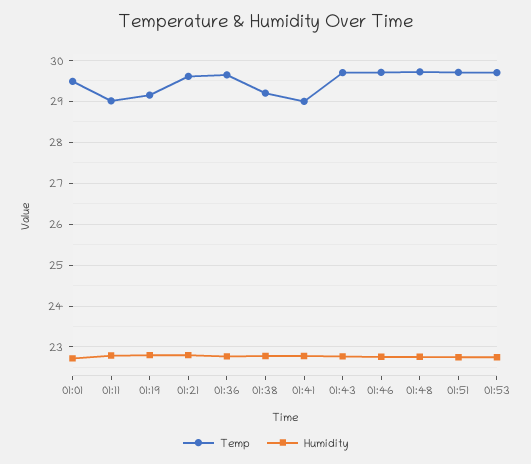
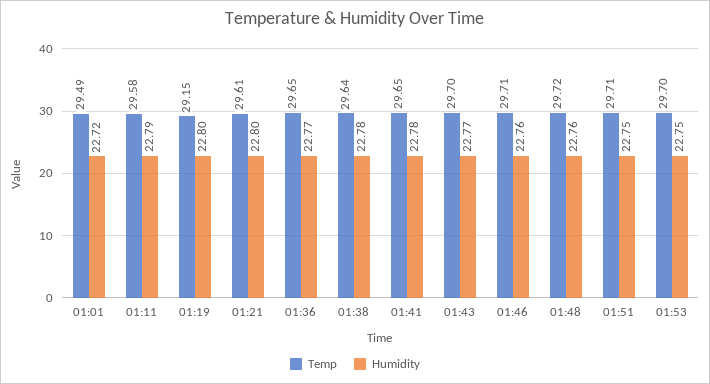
Temp, 01:11: 29 -> 29.58
Temp, 01:38: 29.2 -> 29.64
Temp, 01:41: 29 -> 29.65

